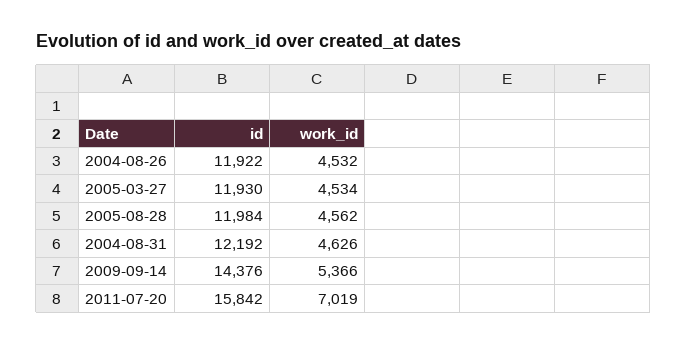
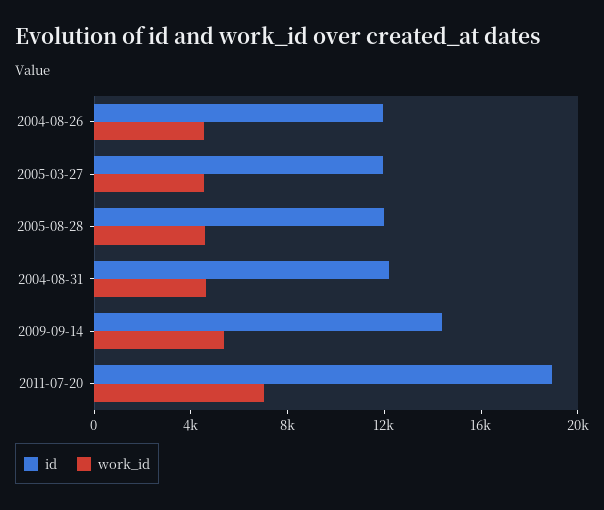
id, 2011-07-20: 15842 -> 19000

